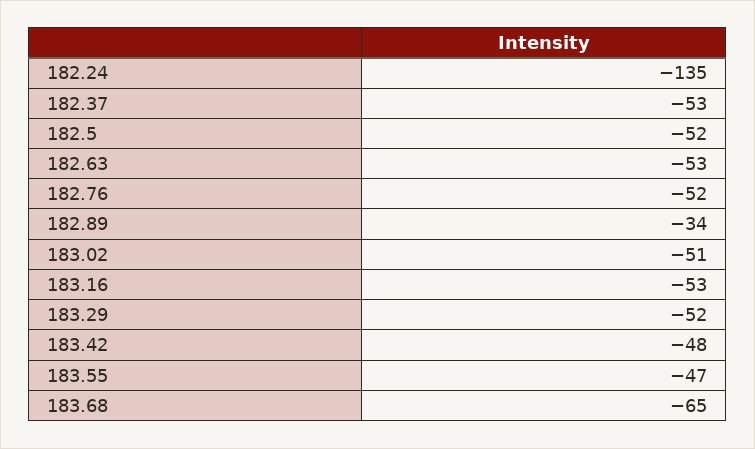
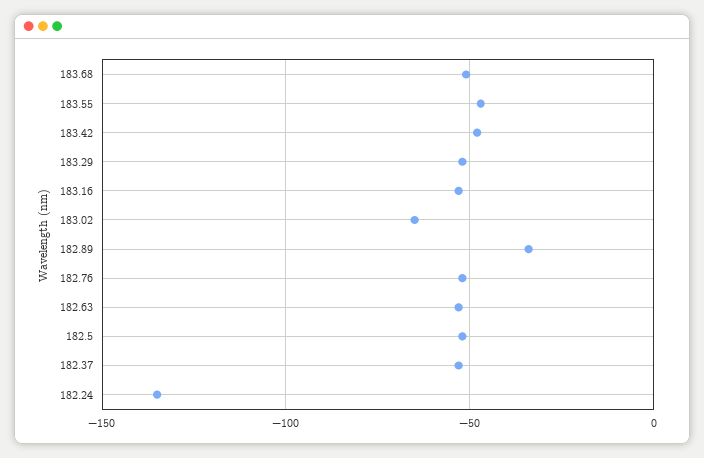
183.02: -51 -> -65
183.68: -65 -> -50

